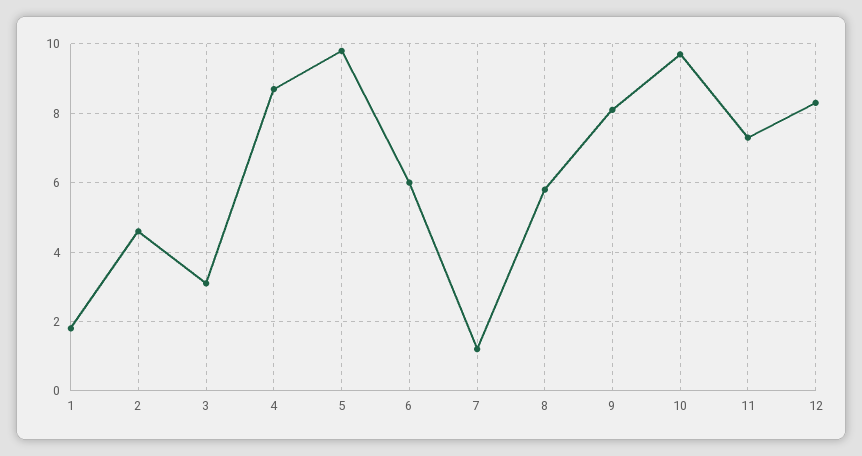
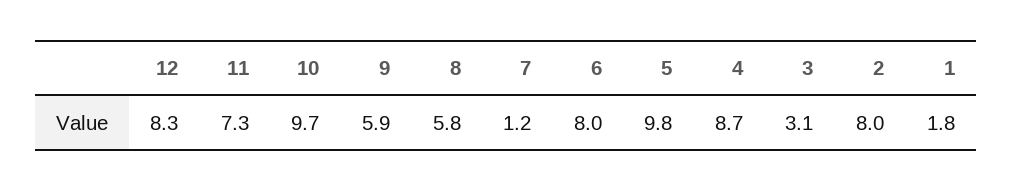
2: 4.5 -> 8
6: 6 -> 8
9: 8 -> 5.9

